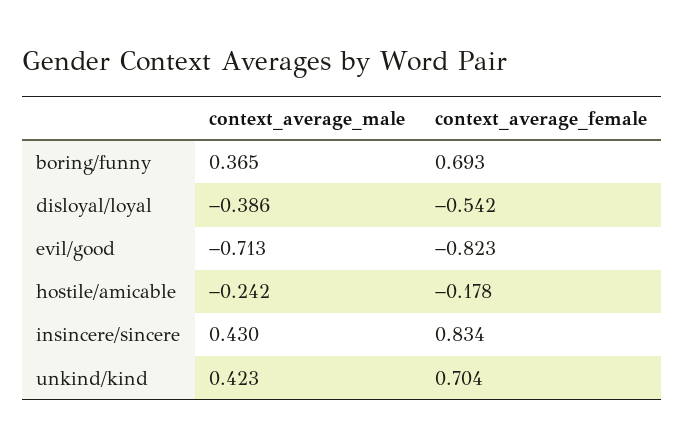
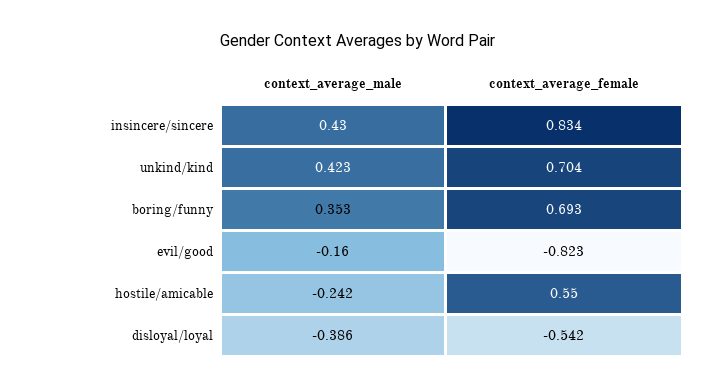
context_average_male, boring/funny: 0.365 -> 0.353
context_average_male, evil/good: -0.713 -> -0.16
context_average_female, hostile/amicable: -0.178 -> 0.55

